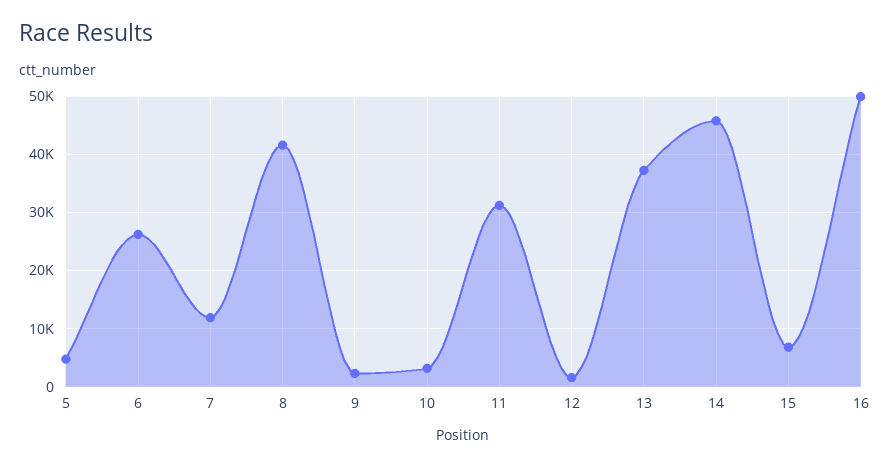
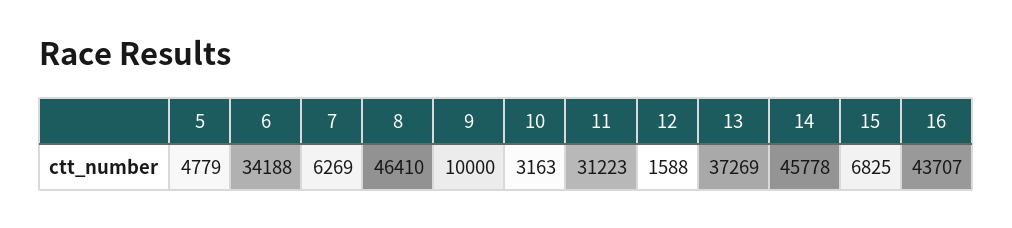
6: 26000 -> 34188
7: 12000 -> 6269
8: 42000 -> 46410
9: 2000 -> 10000
16: 50000 -> 43707

